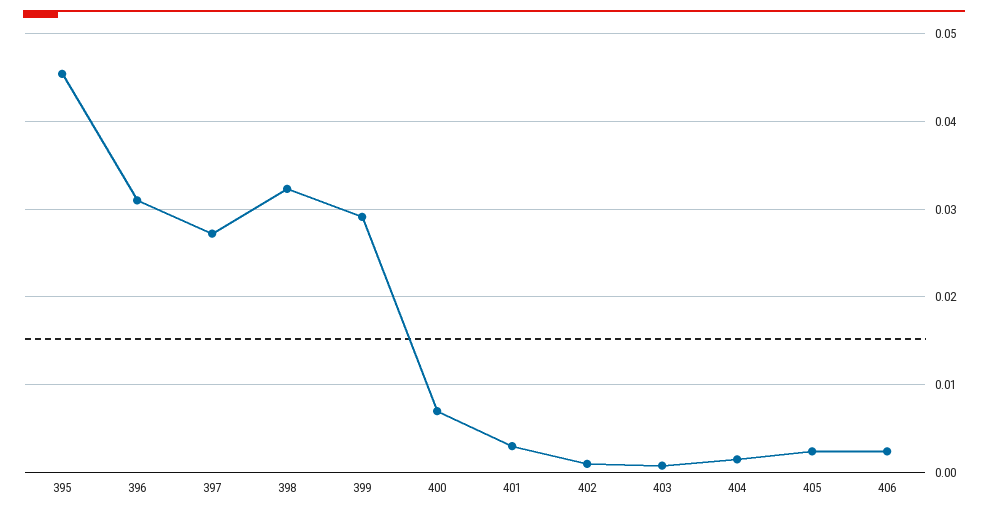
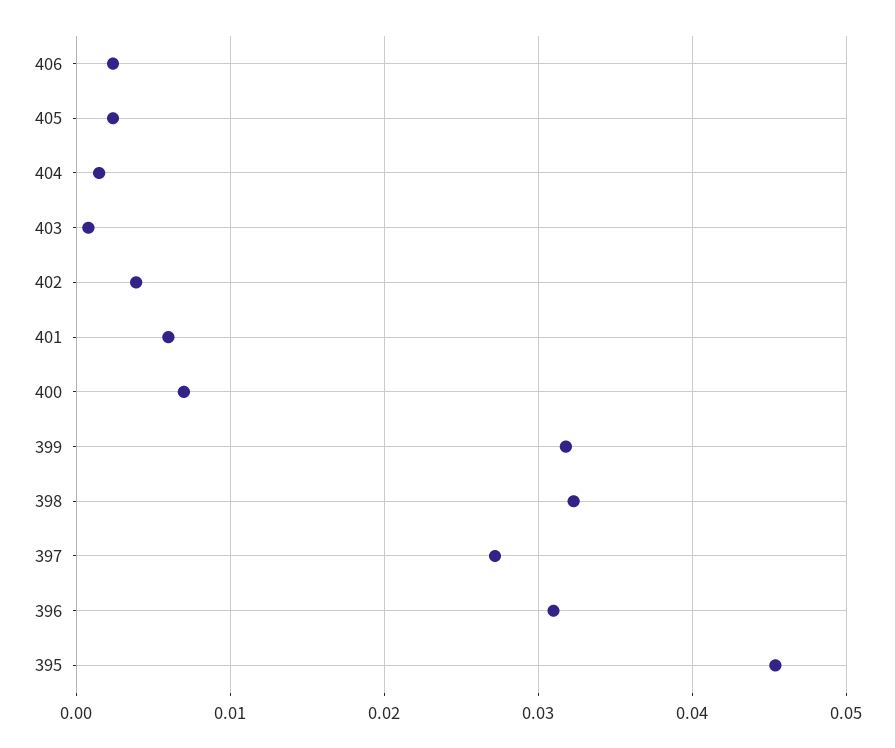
399: 0.029 -> 0.032
401: 0.003 -> 0.006
402: 0.001 -> 0.004

